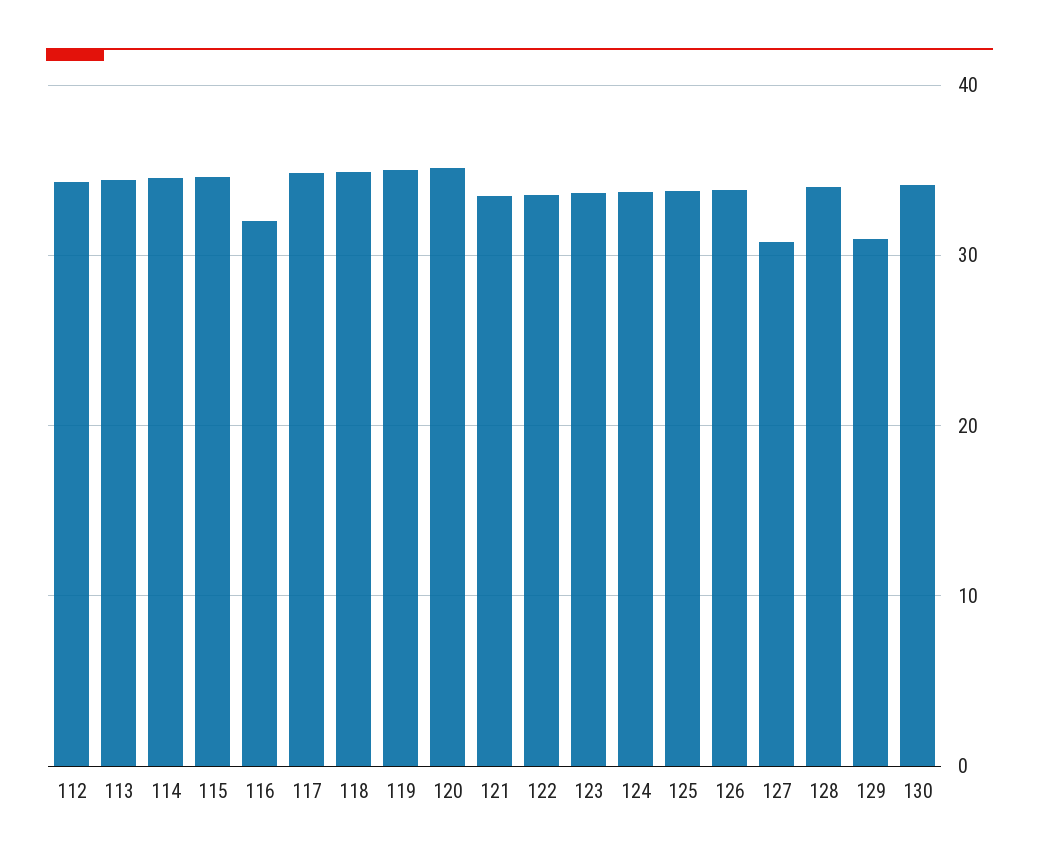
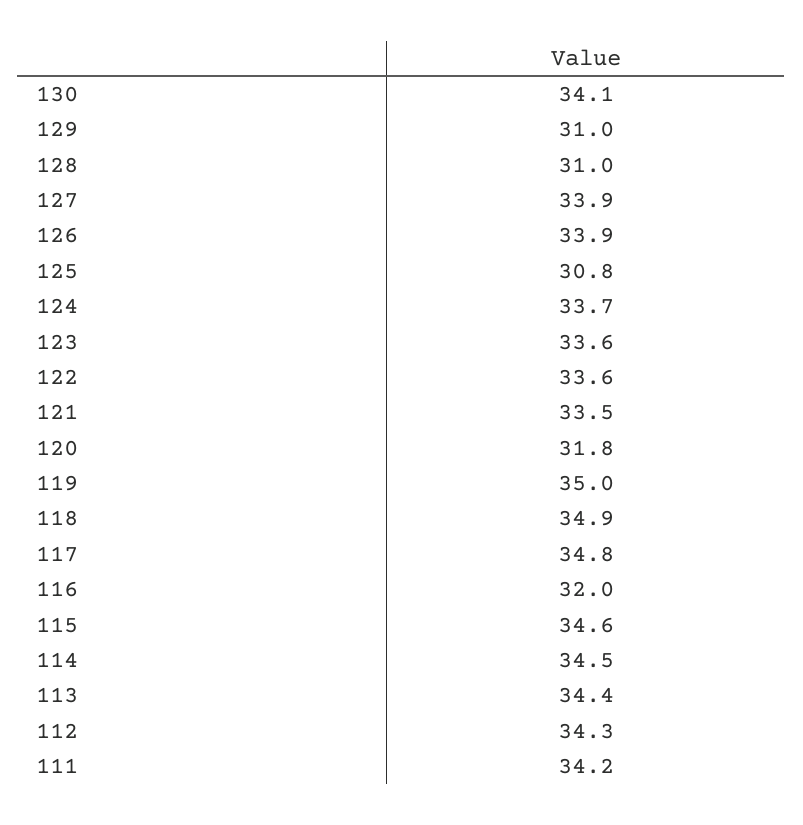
120: 35 -> 31.8
125: 34 -> 30.8
127: 31 -> 33.9
128: 34 -> 31
111: none -> 34.2

